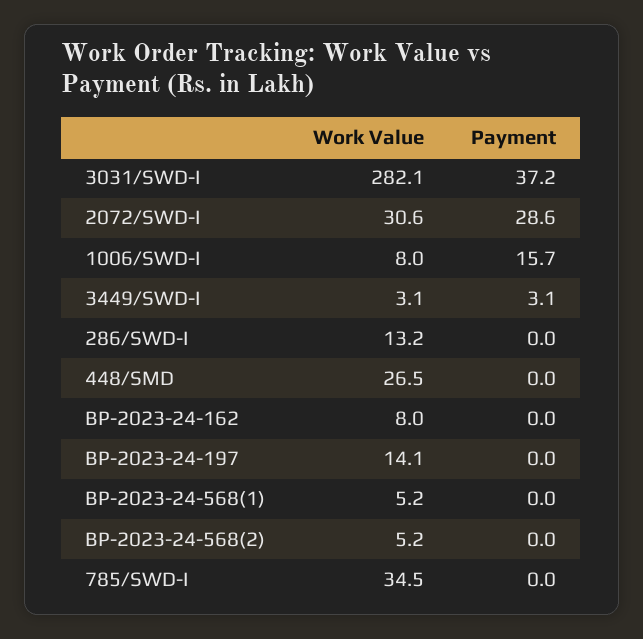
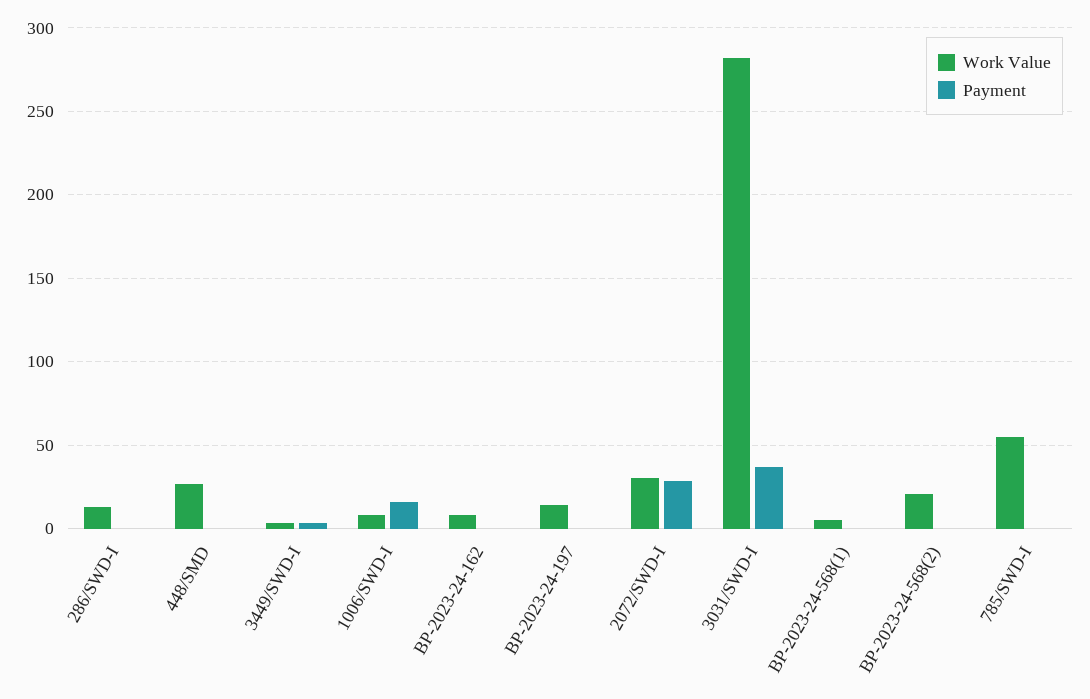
Work Value, BP-2023-24-568(2): 5.2 -> 20
Work Value, 785/SWD-I: 34.5 -> 55

